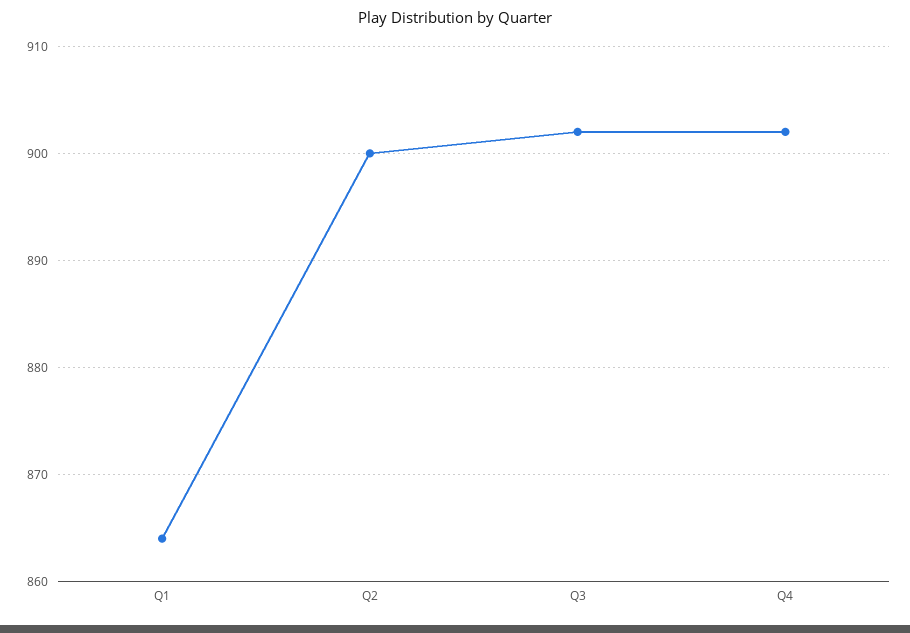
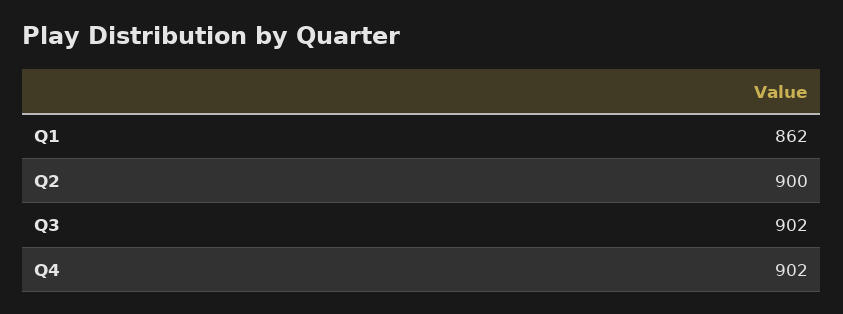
Q1: 864 -> 862

